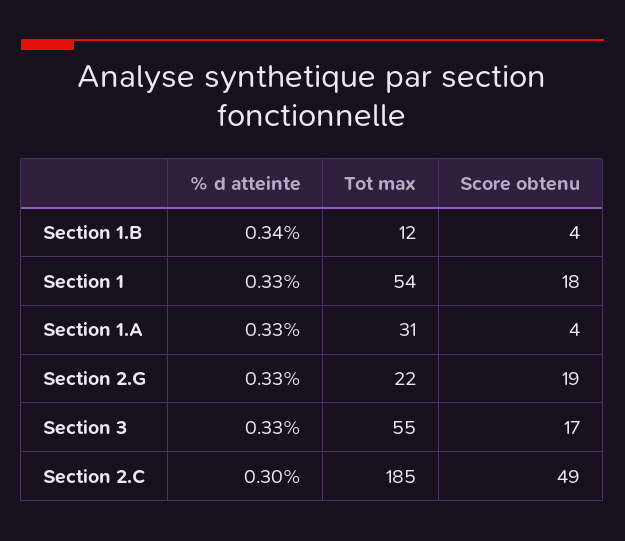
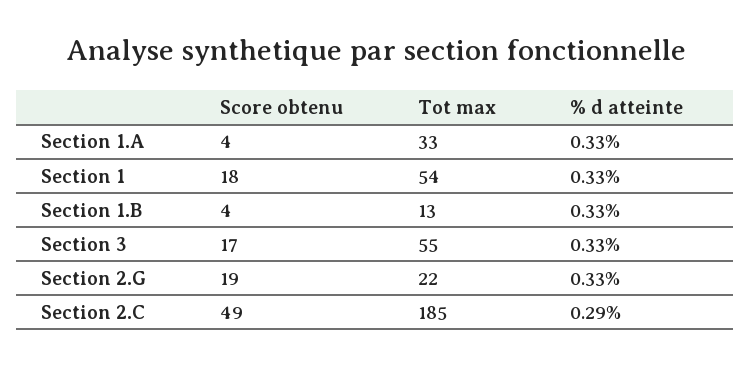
% d atteinte, Section 1.B: 0.34 -> 0.33
Tot max, Section 1.B: 12 -> 13
Tot max, Section 1.A: 31 -> 33
% d atteinte, Section 2.C: 0.3 -> 0.29

